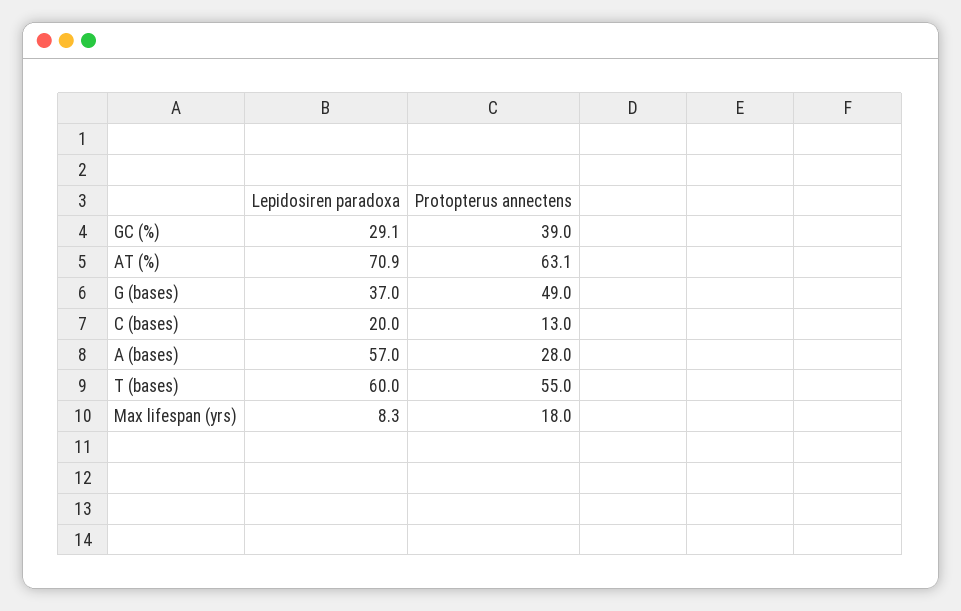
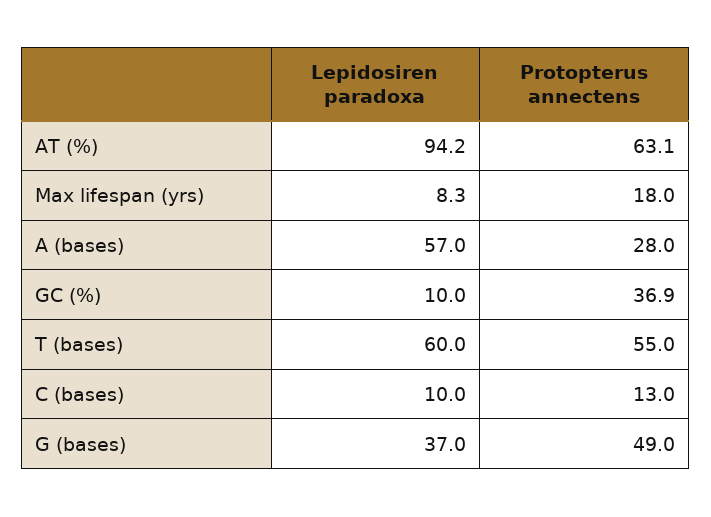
Lepidosiren paradoxa, GC (%): 29.1 -> 10
Protopterus annectens, GC (%): 39 -> 36.9
Lepidosiren paradoxa, AT (%): 70.9 -> 94.2
Lepidosiren paradoxa, C (bases): 20 -> 10

